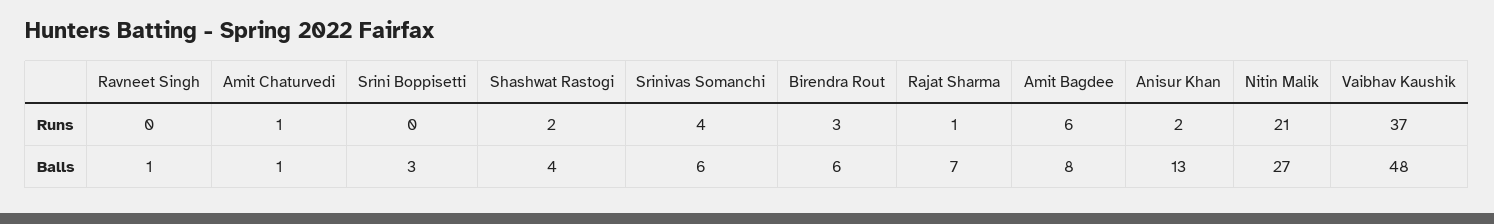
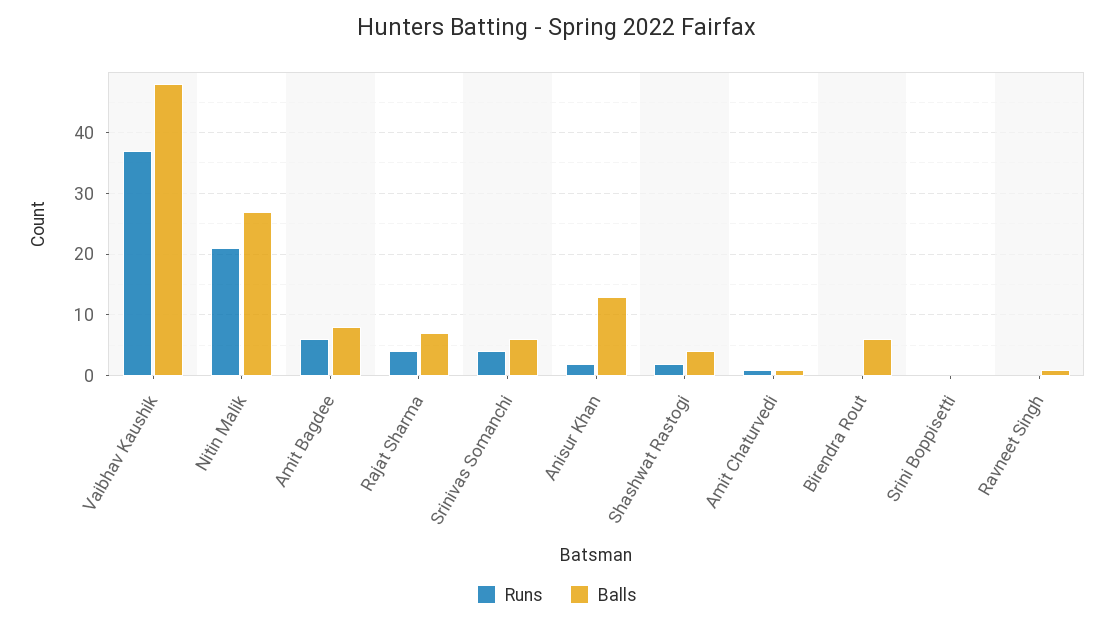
Runs, Birendra Rout: 3 -> 0
Runs, Rajat Sharma: 1 -> 4
Balls, Srini Boppisetti: 3 -> 0

